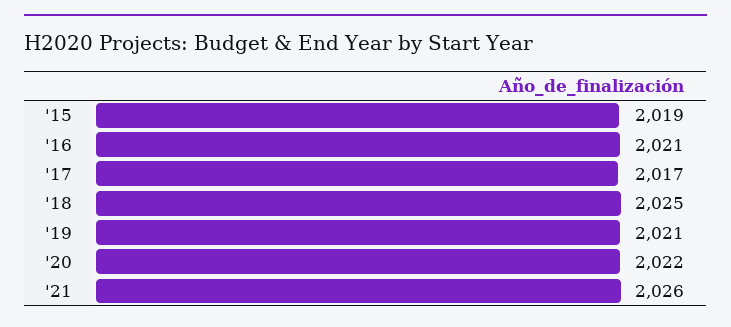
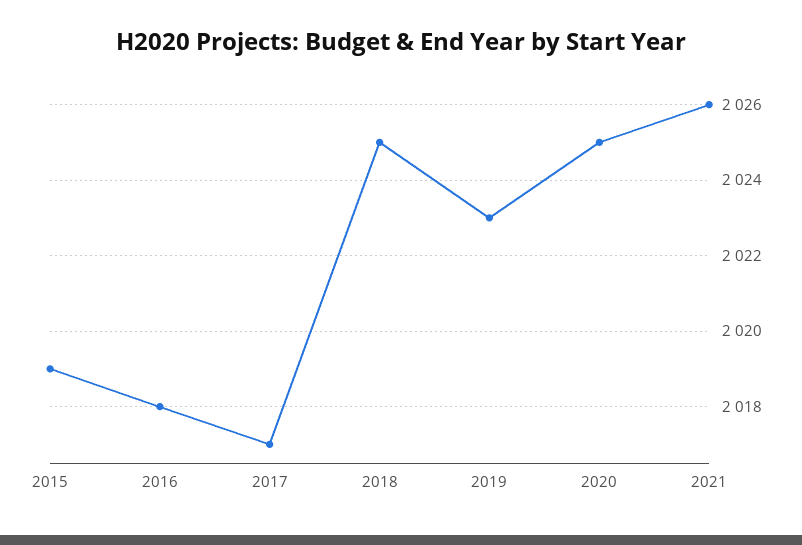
'16: 2021 -> 2018
'19: 2021 -> 2023
'20: 2022 -> 2025

